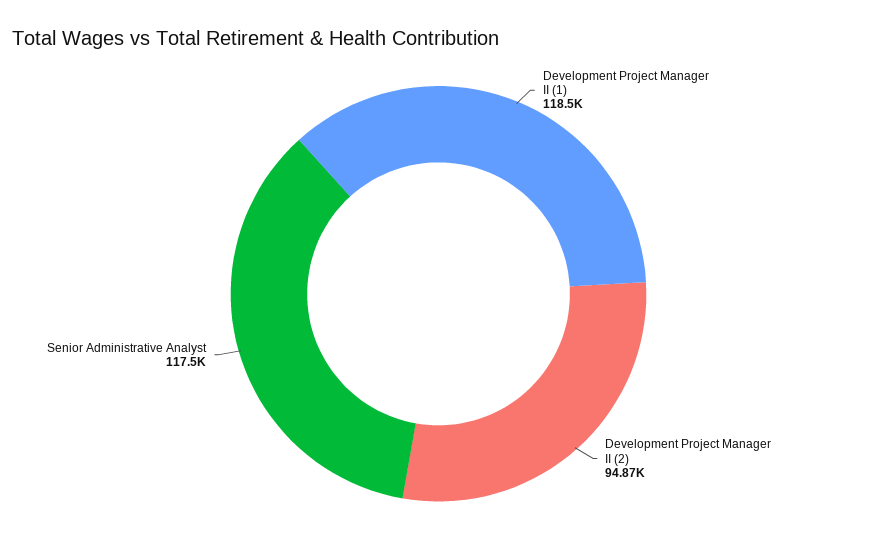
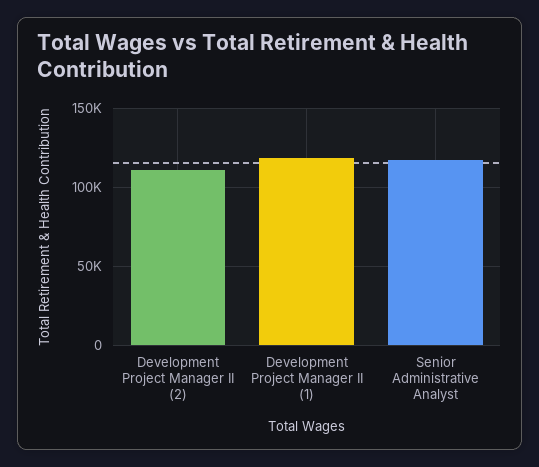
Development Project Manager II (2): 94870 -> 110000

